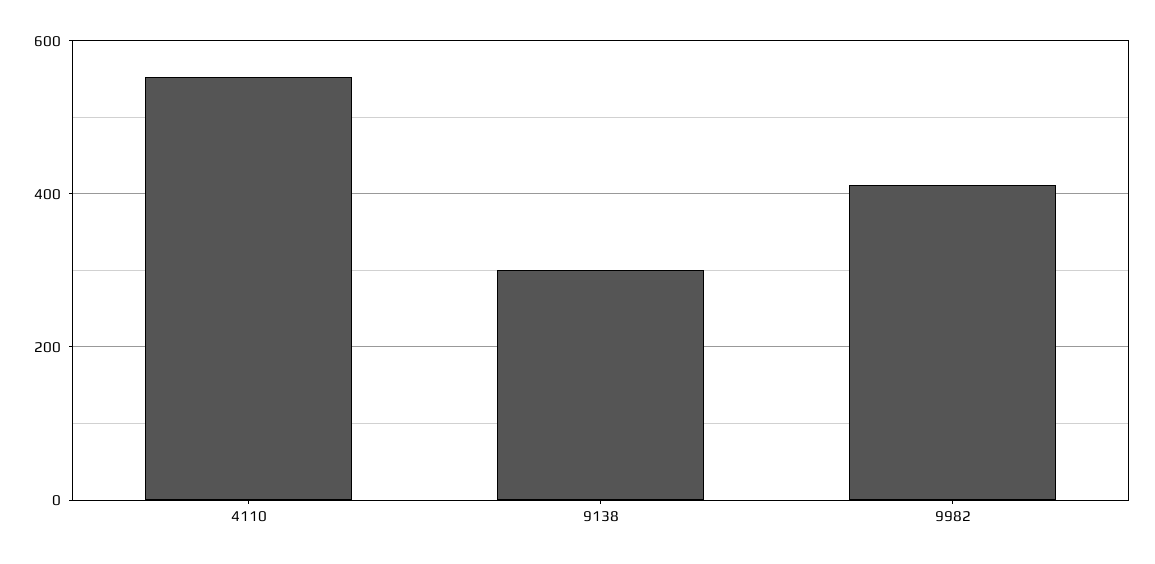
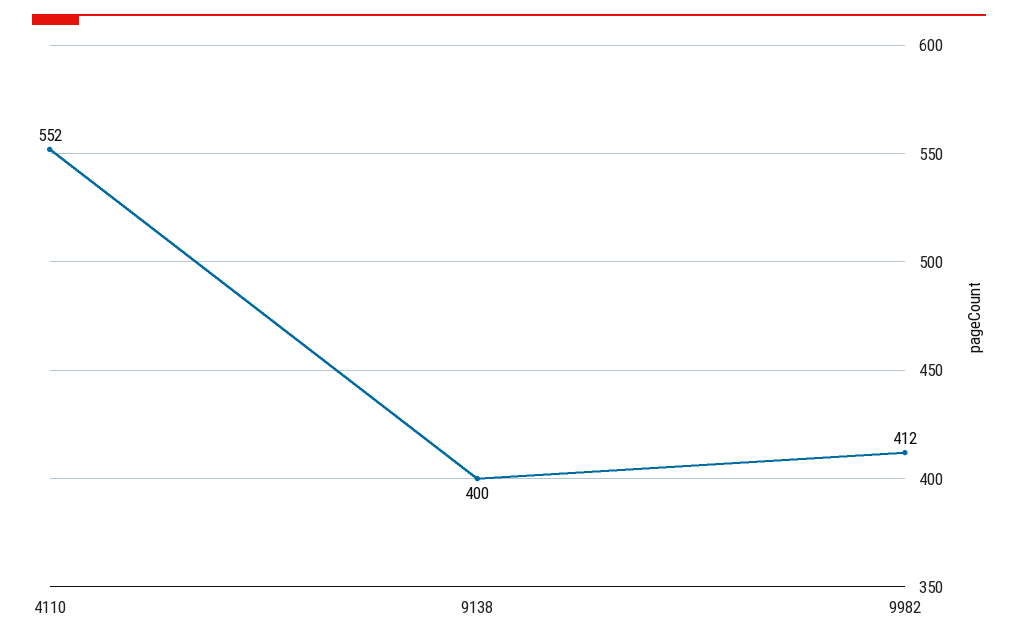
9138: 300 -> 400

